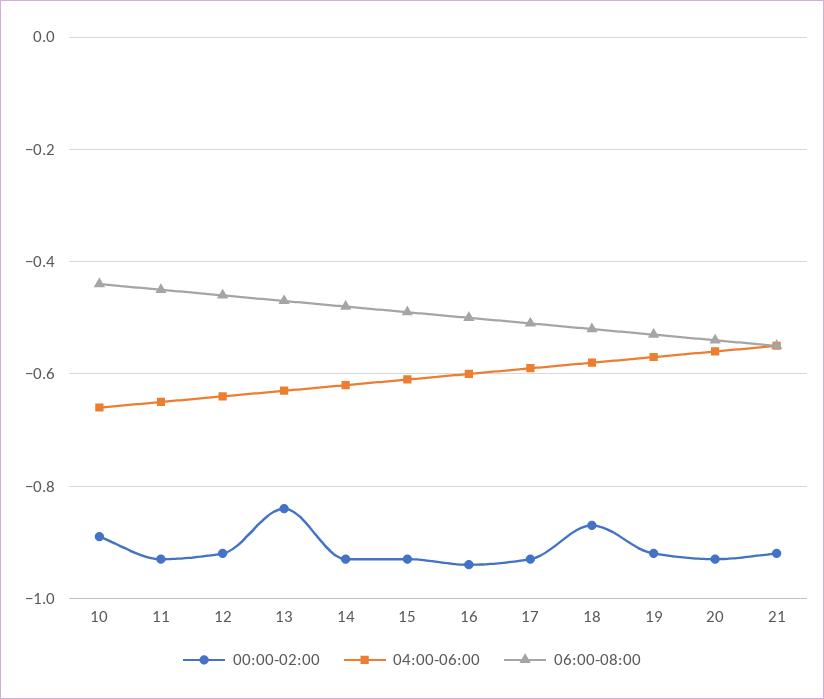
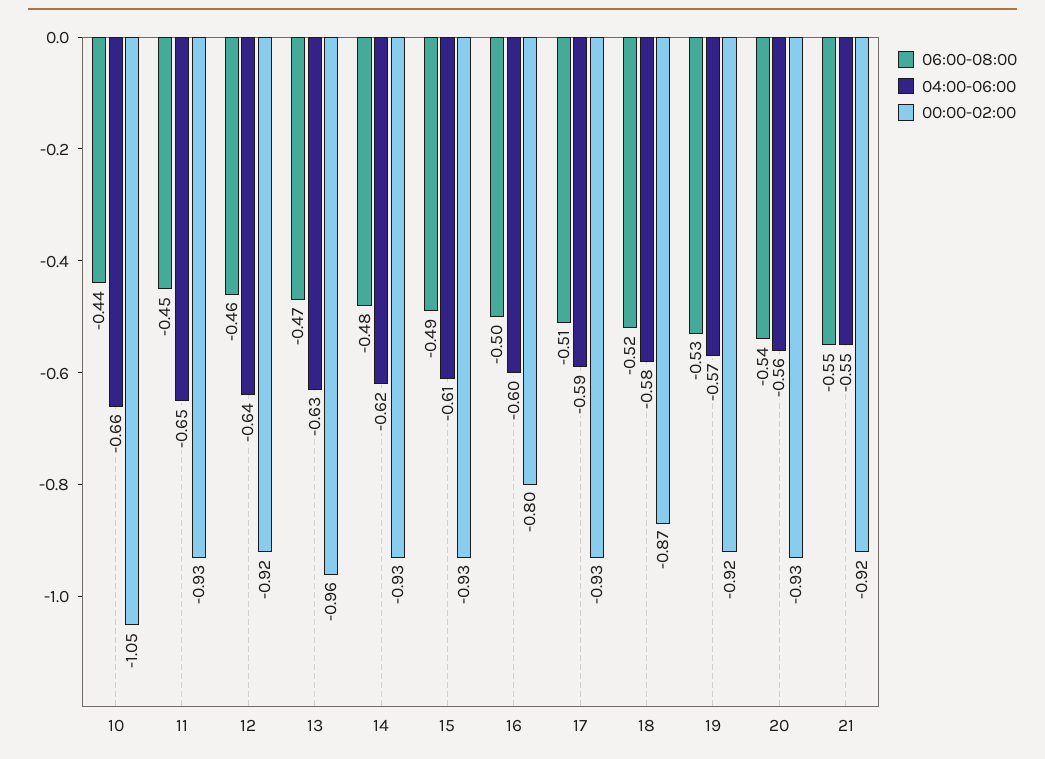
00:00-02:00, 10: -0.9 -> -1.05
00:00-02:00, 13: -0.85 -> -0.96
00:00-02:00, 16: -0.95 -> -0.8

